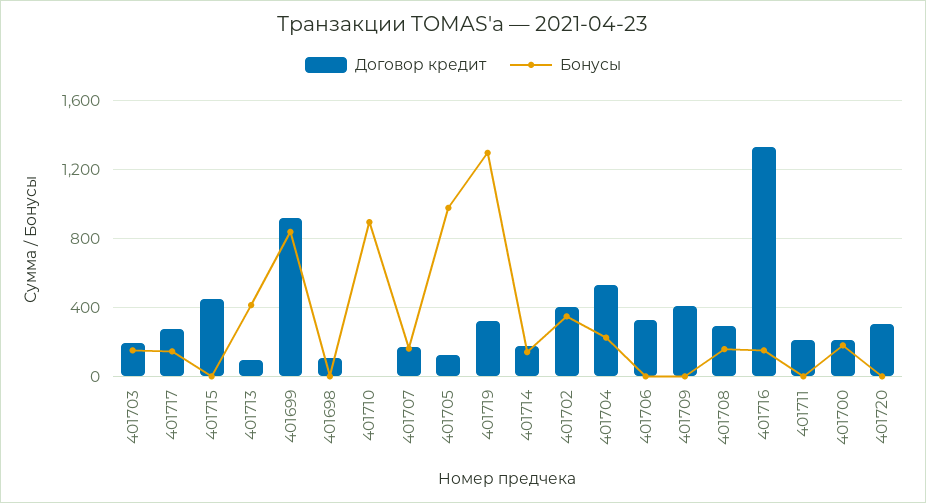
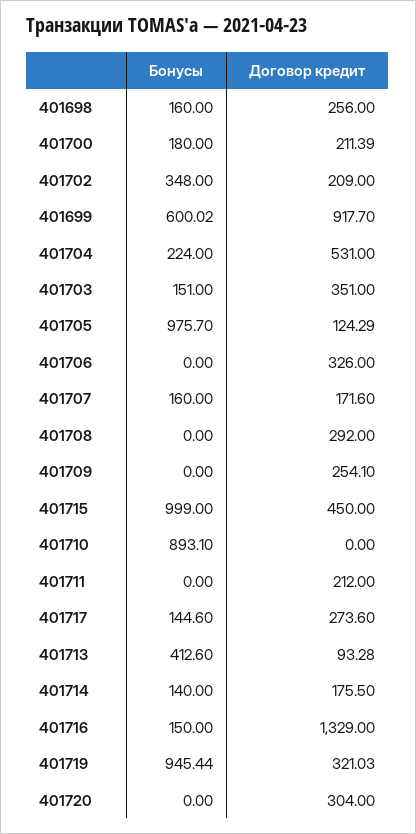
Договор кредит, 401703: 200 -> 351
Бонусы, 401715: 0 -> 999
Бонусы, 401699: 850 -> 600.02
Договор кредит, 401698: 100 -> 256
Бонусы, 401698: 0 -> 160
Бонусы, 401719: 1300 -> 945.44
Договор кредит, 401702: 400 -> 209
Договор кредит, 401709: 400 -> 254.1
Бонусы, 401708: 150 -> 0

